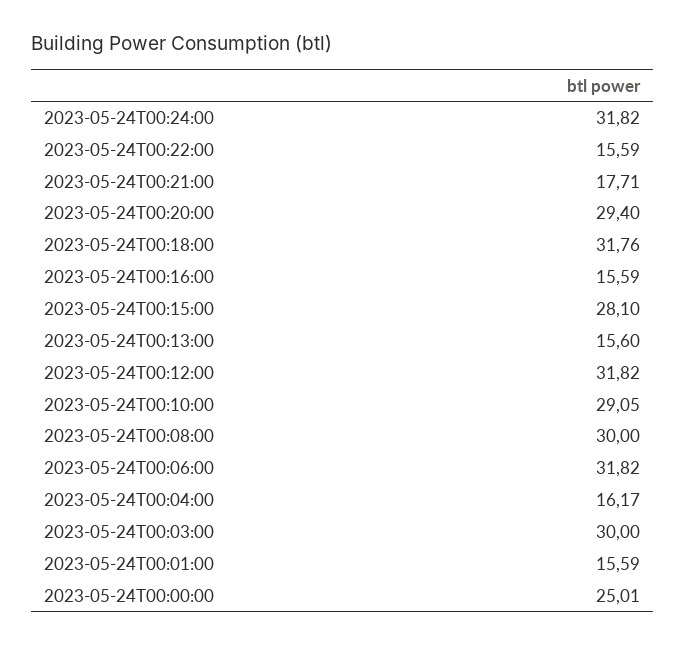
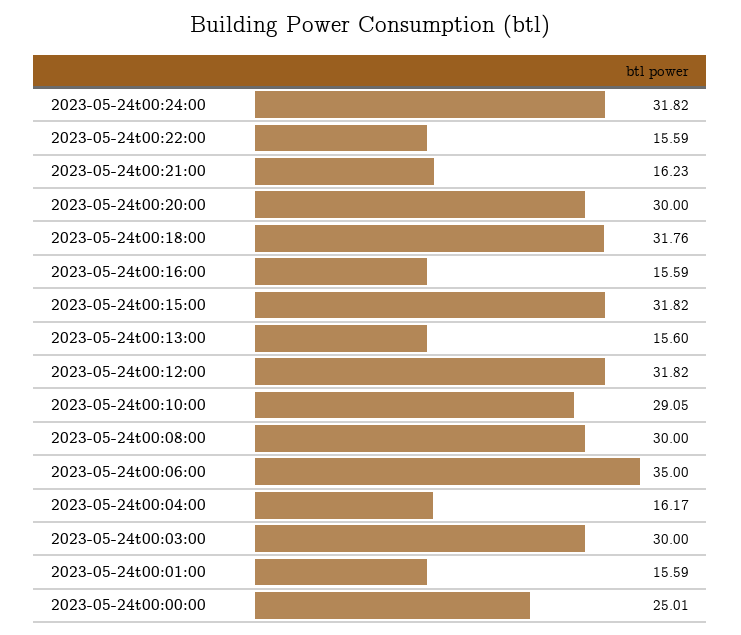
2023-05-24T00:21:00: 17.71 -> 16.23
2023-05-24T00:20:00: 29.4 -> 30
2023-05-24T00:15:00: 28.1 -> 31.82
2023-05-24T00:06:00: 31.82 -> 35

